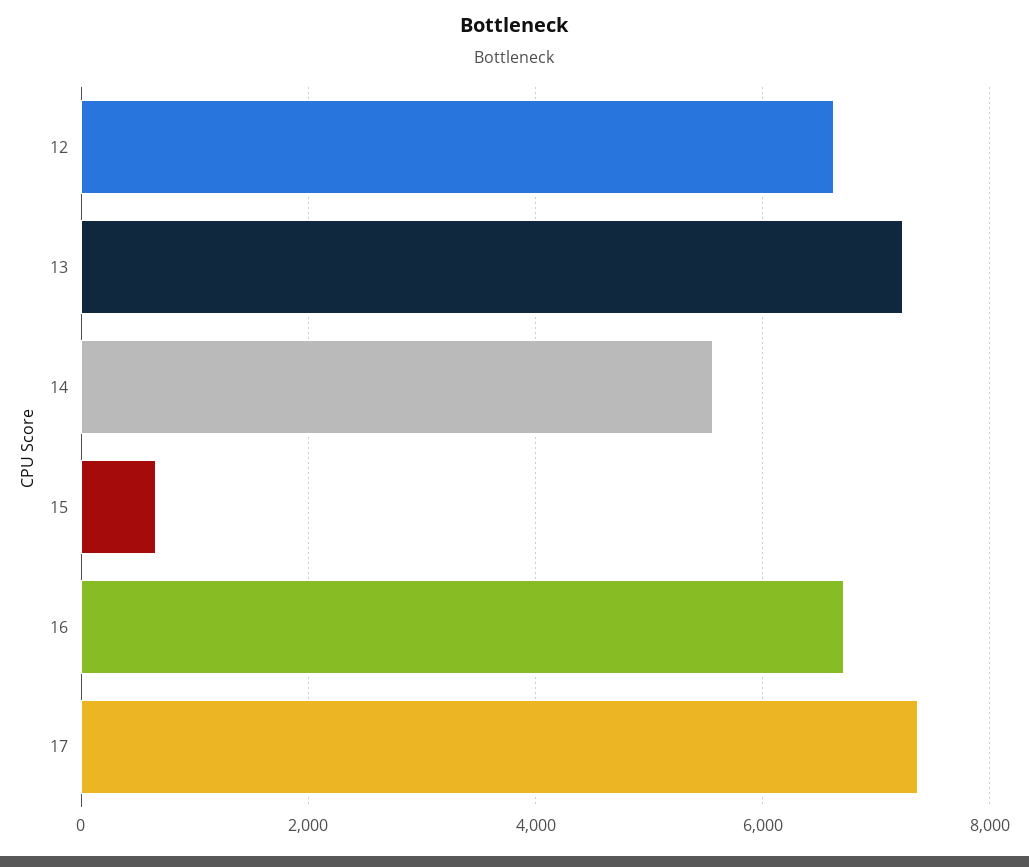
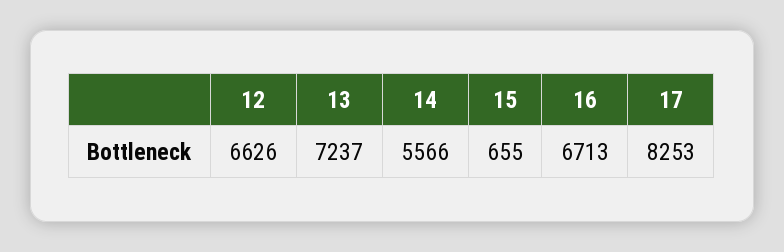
17: 7400 -> 8253

